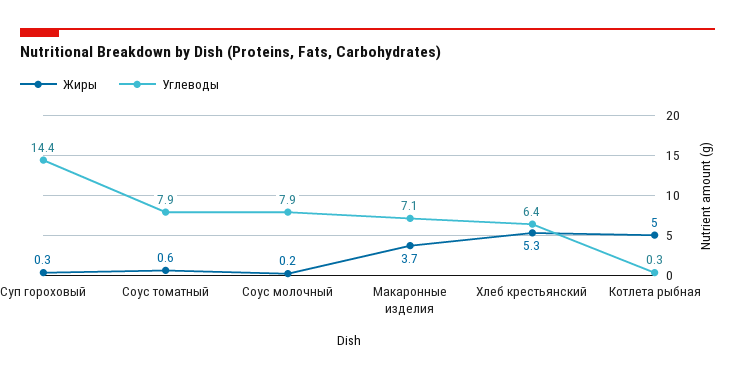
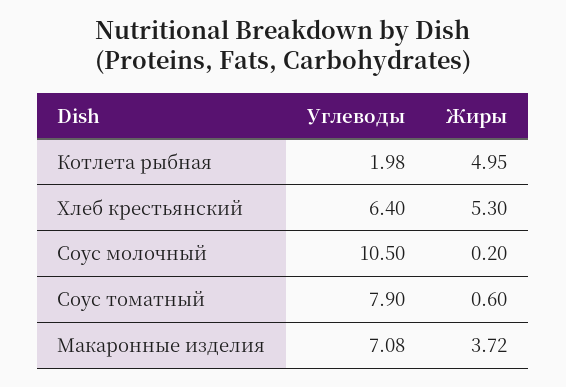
Жиры, Суп гороховый: 0.3 -> none
Углеводы, Суп гороховый: 14.4 -> none
Углеводы, Соус молочный: 7.9 -> 10.5
Углеводы, Котлета рыбная: 0.3 -> 1.98

